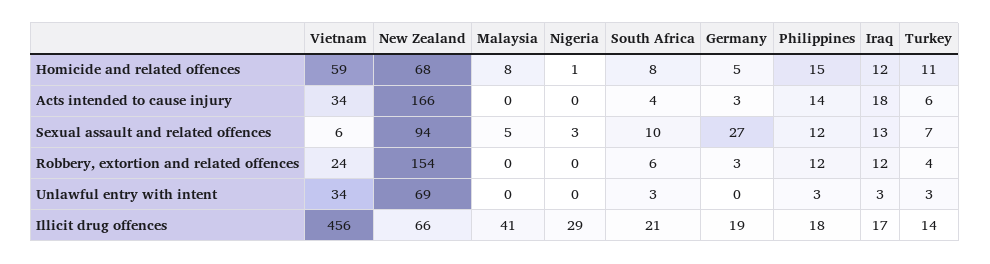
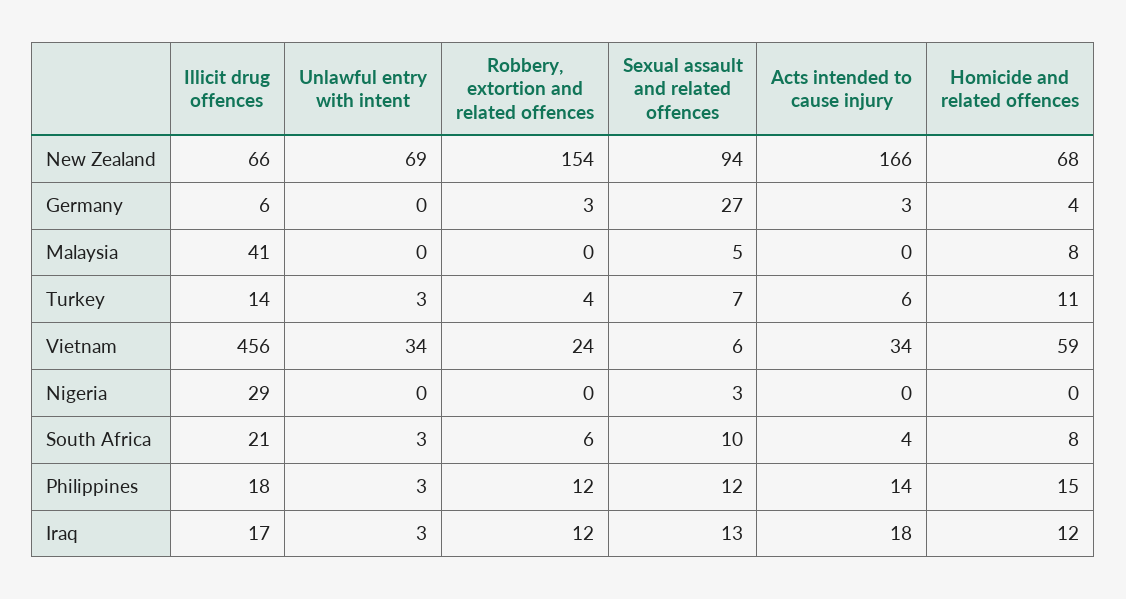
Nigeria, Homicide and related offences: 1 -> 0
Germany, Homicide and related offences: 5 -> 4
Germany, Illicit drug offences: 19 -> 6

